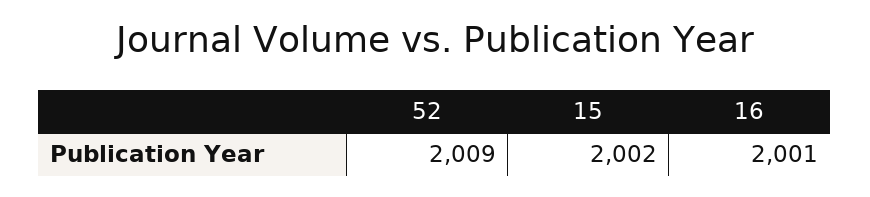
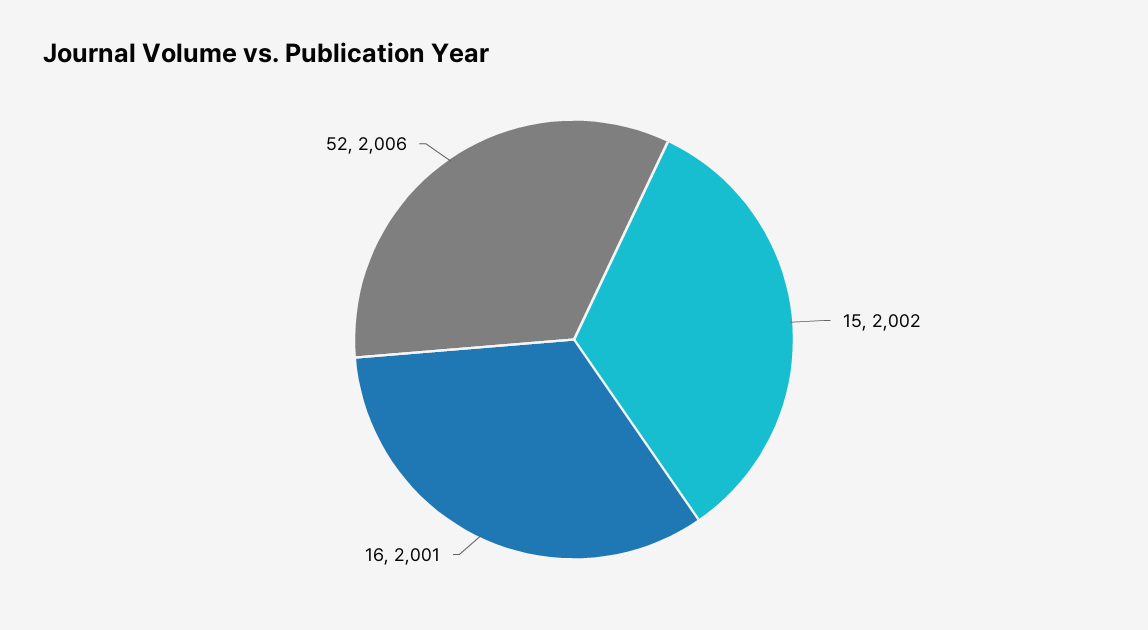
52: 2009 -> 2006

